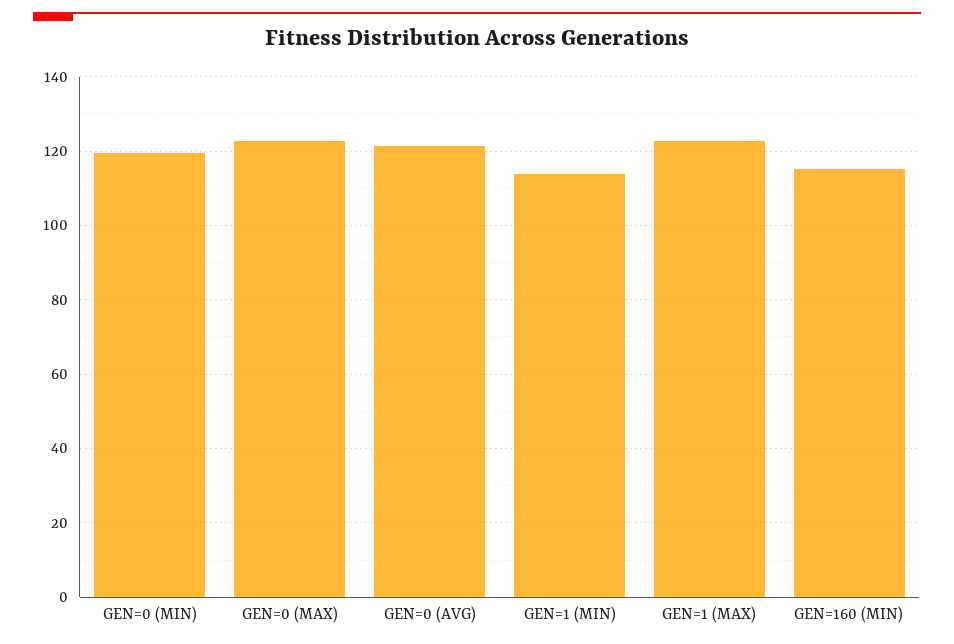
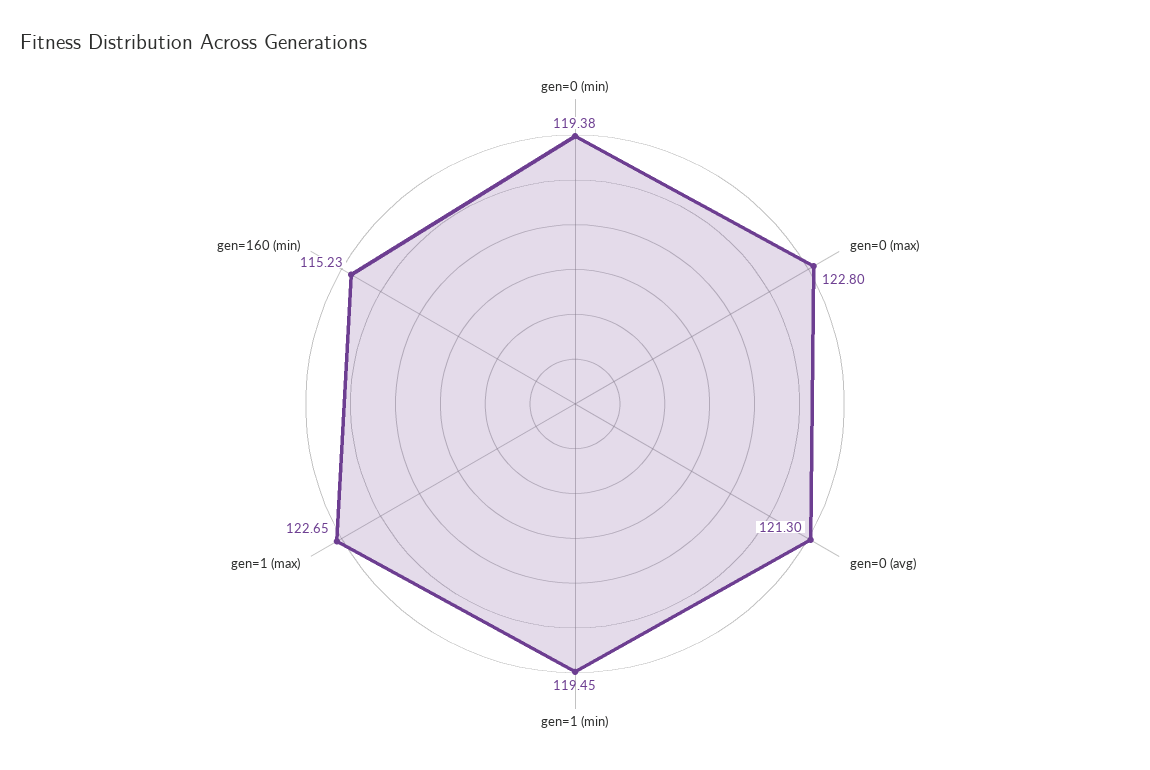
GEN=1 (MIN): 114 -> 119.45

